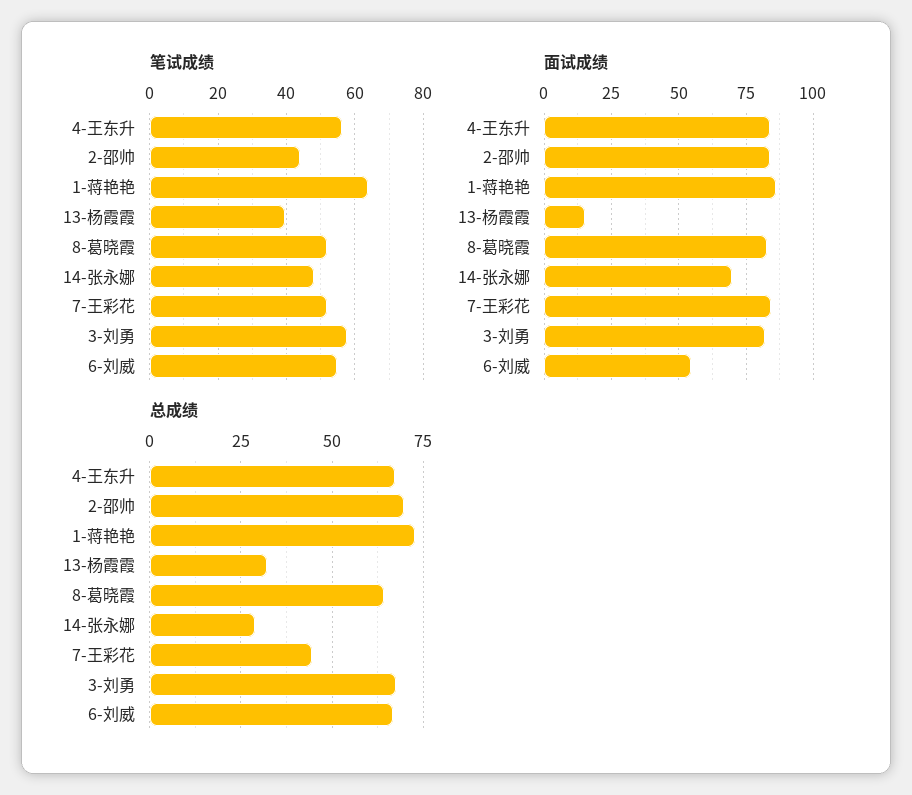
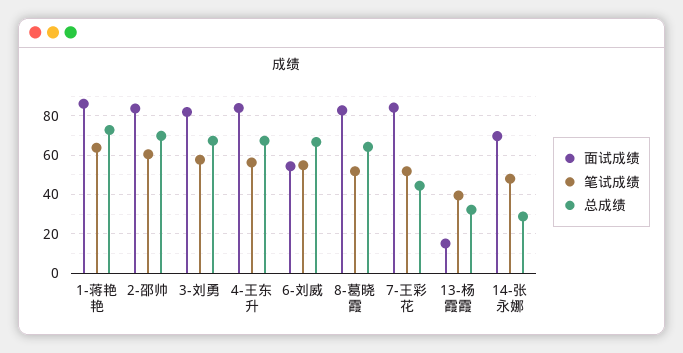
笔试成绩, 2-邵帅: 44 -> 60

